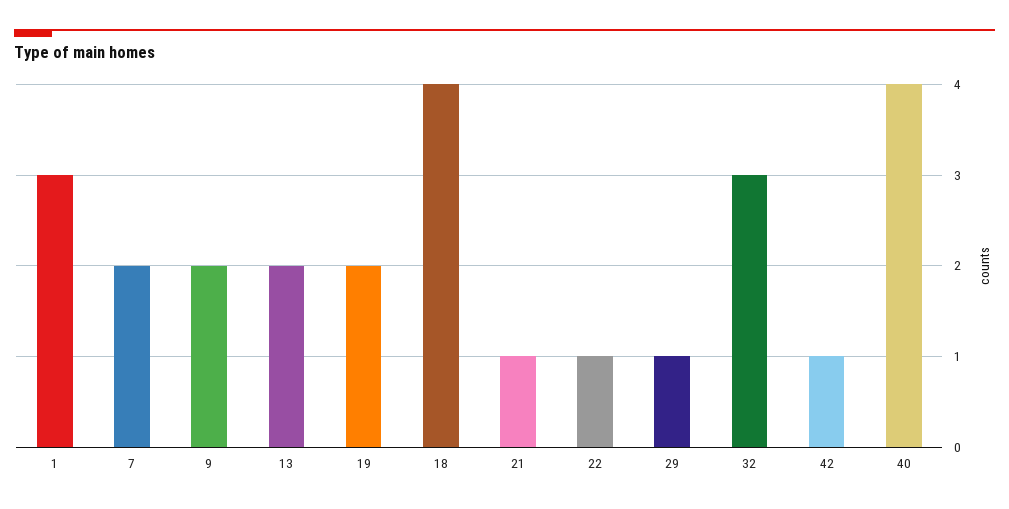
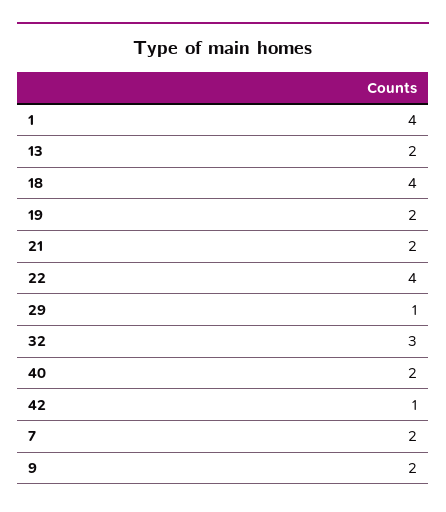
1: 3 -> 4
21: 1 -> 2
22: 1 -> 4
40: 4 -> 2

